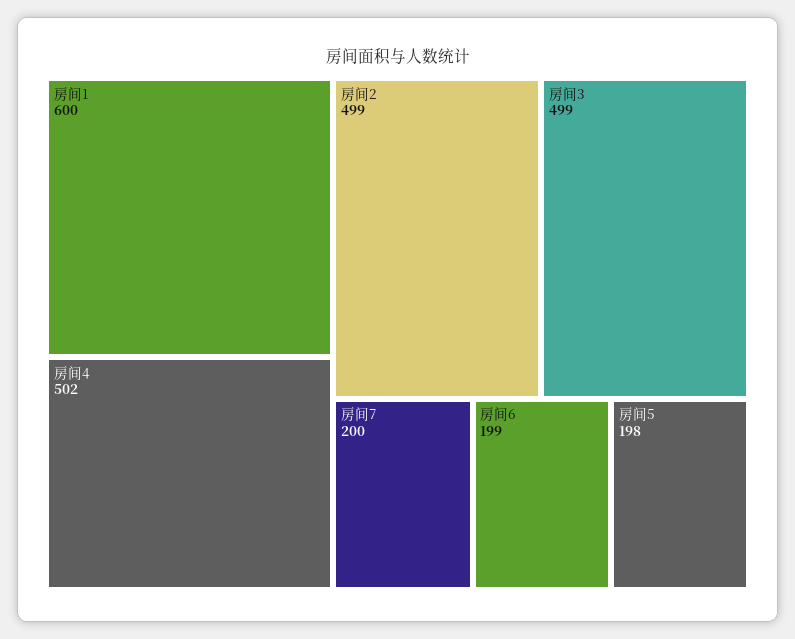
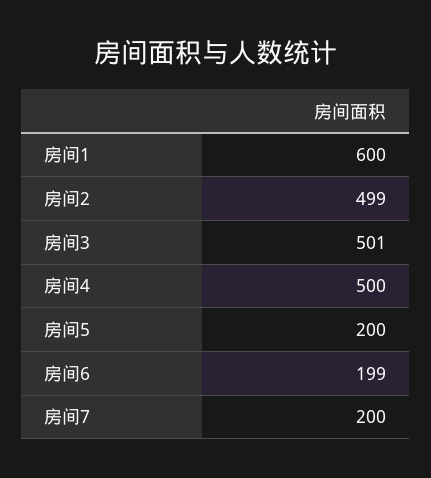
房间4: 502 -> 500
房间3: 499 -> 501
房间5: 198 -> 200

